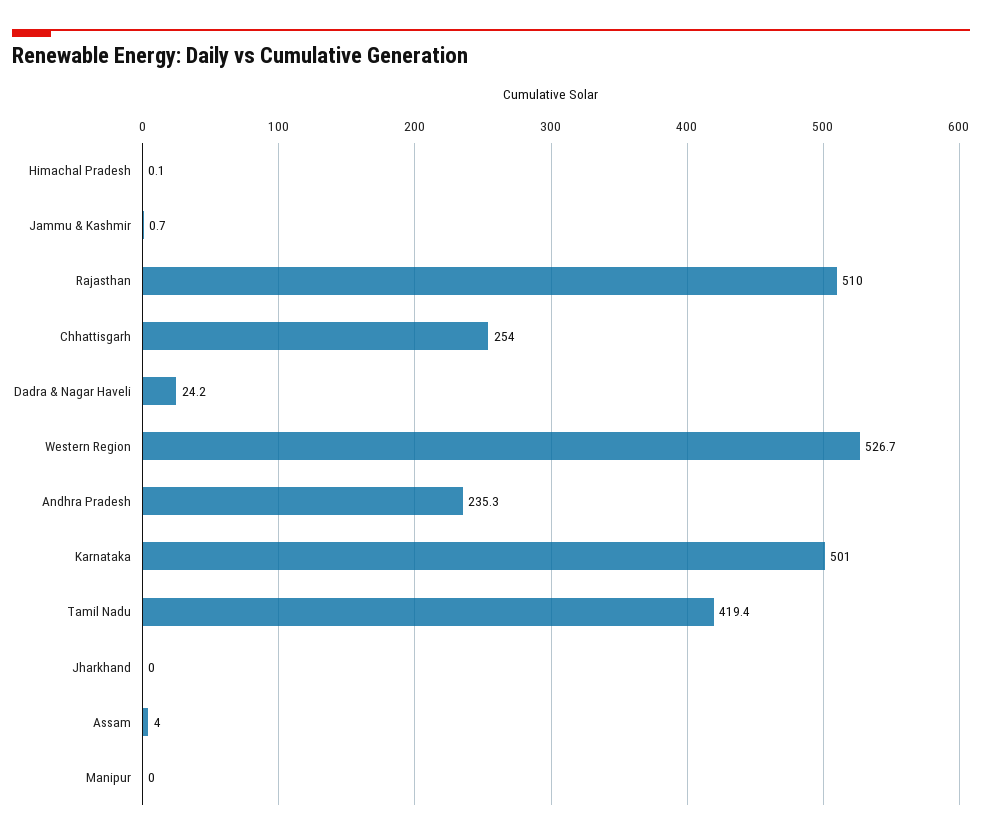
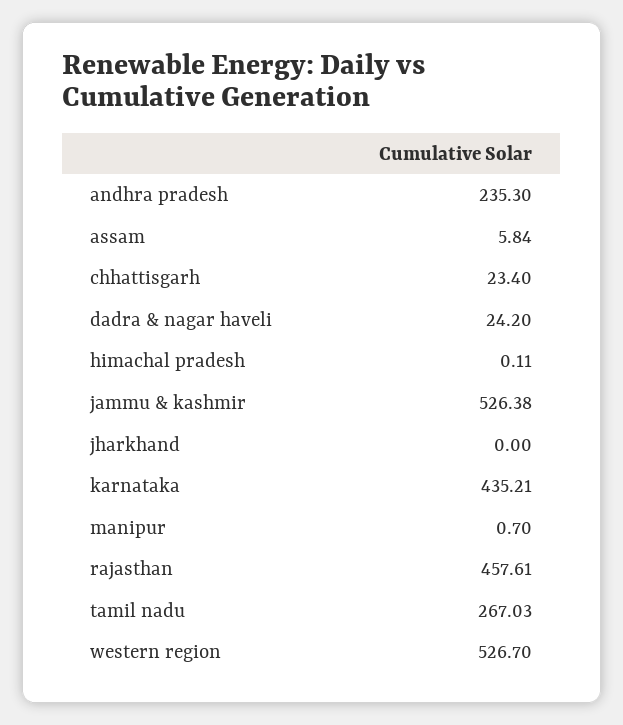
Jammu & Kashmir: 0.7 -> 526.38
Rajasthan: 510 -> 457.61
Chhattisgarh: 254 -> 23.4
Karnataka: 501 -> 435.21
Tamil Nadu: 419.4 -> 267.03
Assam: 4 -> 5.84
Manipur: 0 -> 0.7

